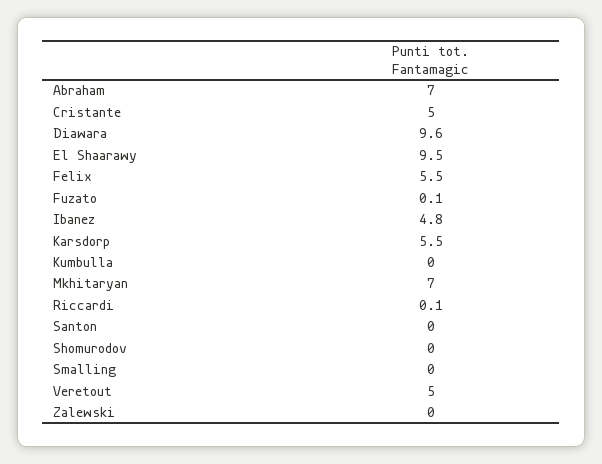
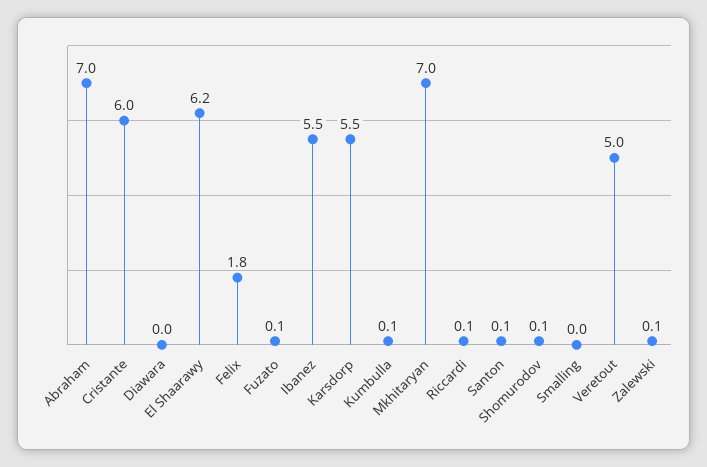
Cristante: 5 -> 6
Diawara: 9.6 -> 0
El Shaarawy: 9.5 -> 6.2
Felix: 5.5 -> 1.8
Ibanez: 4.8 -> 5.5
Kumbulla: 0 -> 0.1
Santon: 0 -> 0.1
Shomurodov: 0 -> 0.1
Zalewski: 0 -> 0.1

